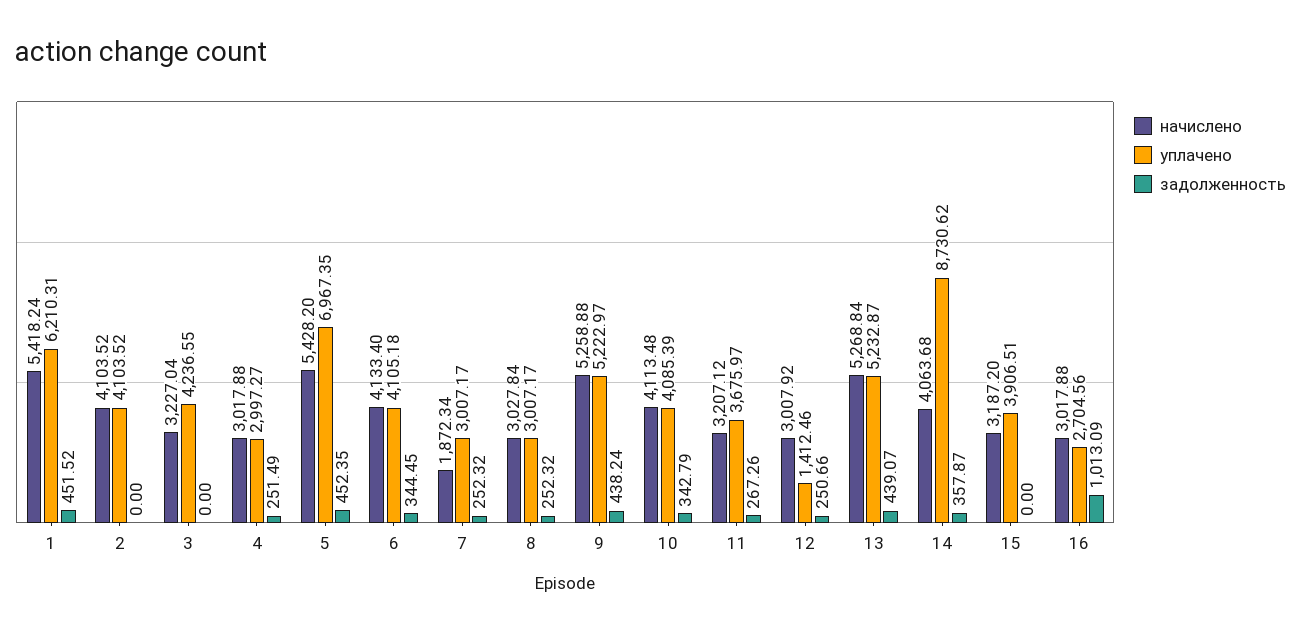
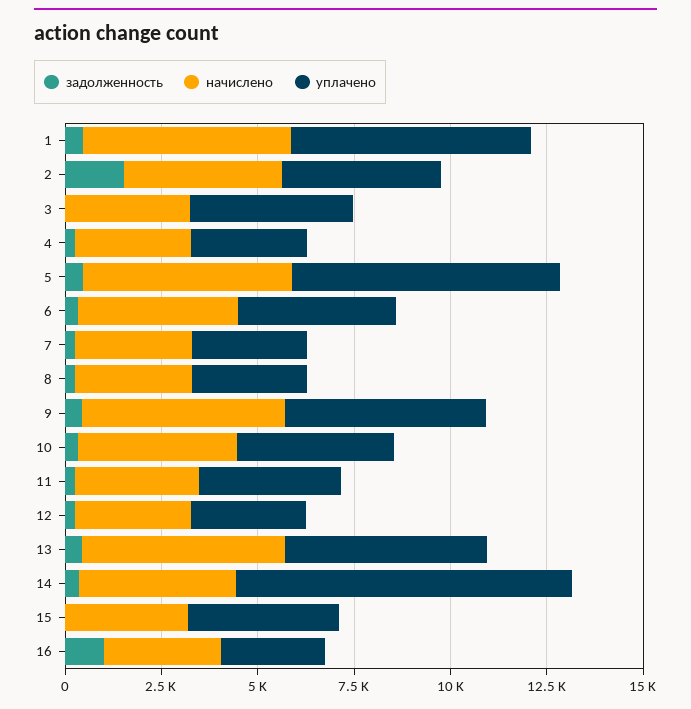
задолженность, 2: 0 -> 1500
начислено, 7: 1872.34 -> 3000
уплачено, 12: 1412.46 -> 3000

